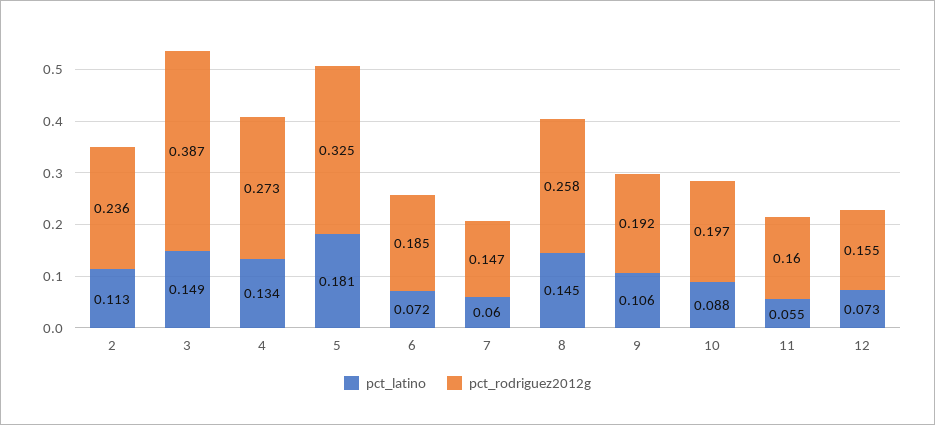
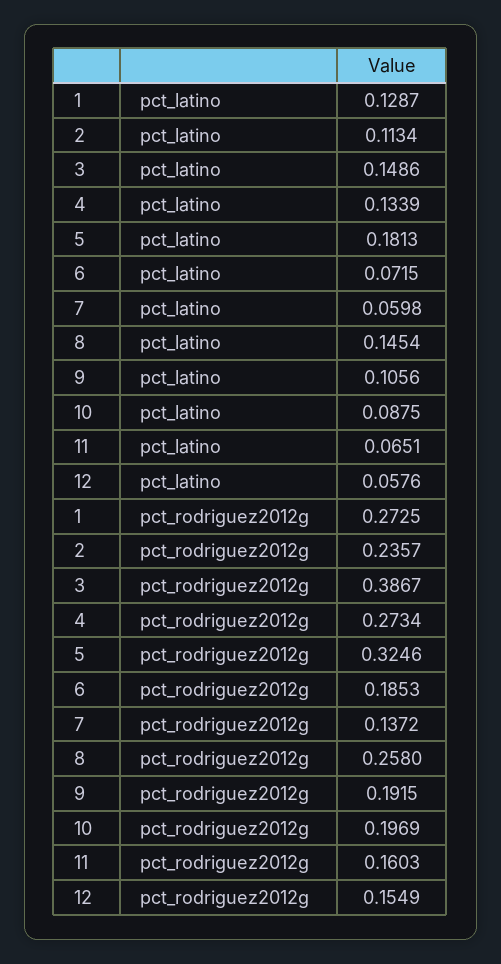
pct_rodriguez2012g, 7: 0.147 -> 0.1372
pct_latino, 11: 0.055 -> 0.0651
pct_latino, 12: 0.073 -> 0.0576
pct_latino, 1: none -> 0.1287
pct_rodriguez2012g, 1: none -> 0.2725

